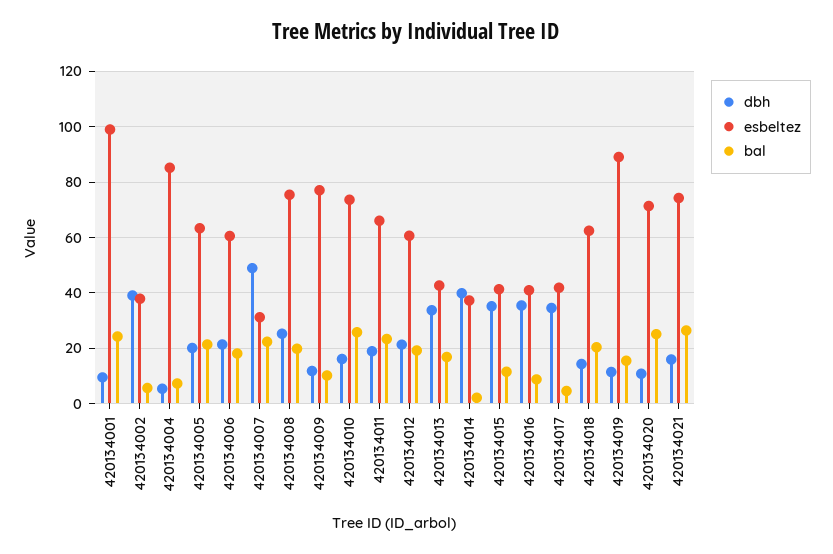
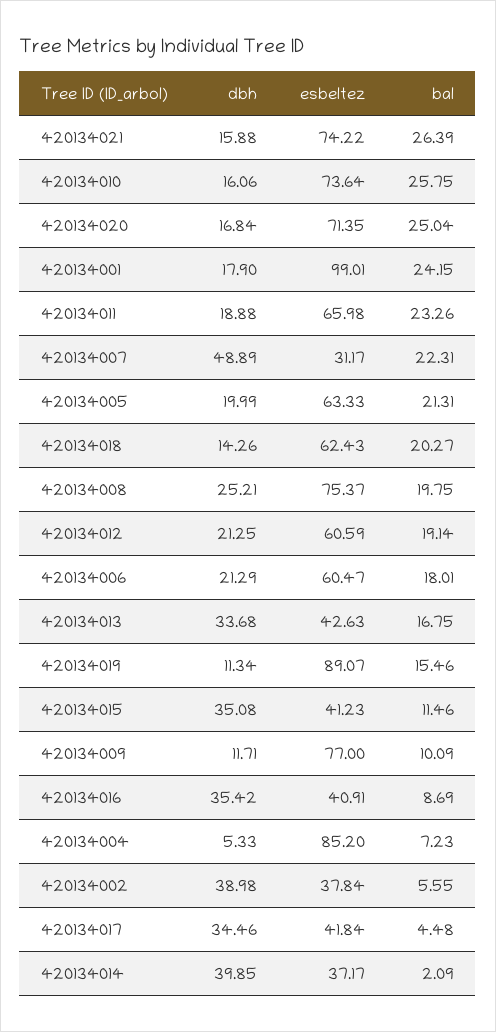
dbh, 420134001: 10 -> 17.9
dbh, 420134020: 10 -> 16.84

